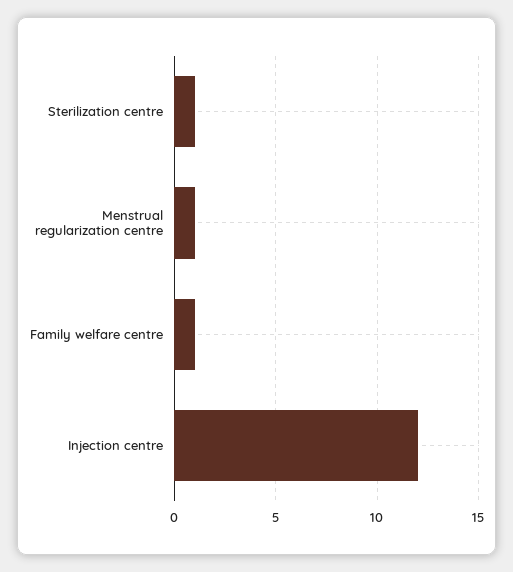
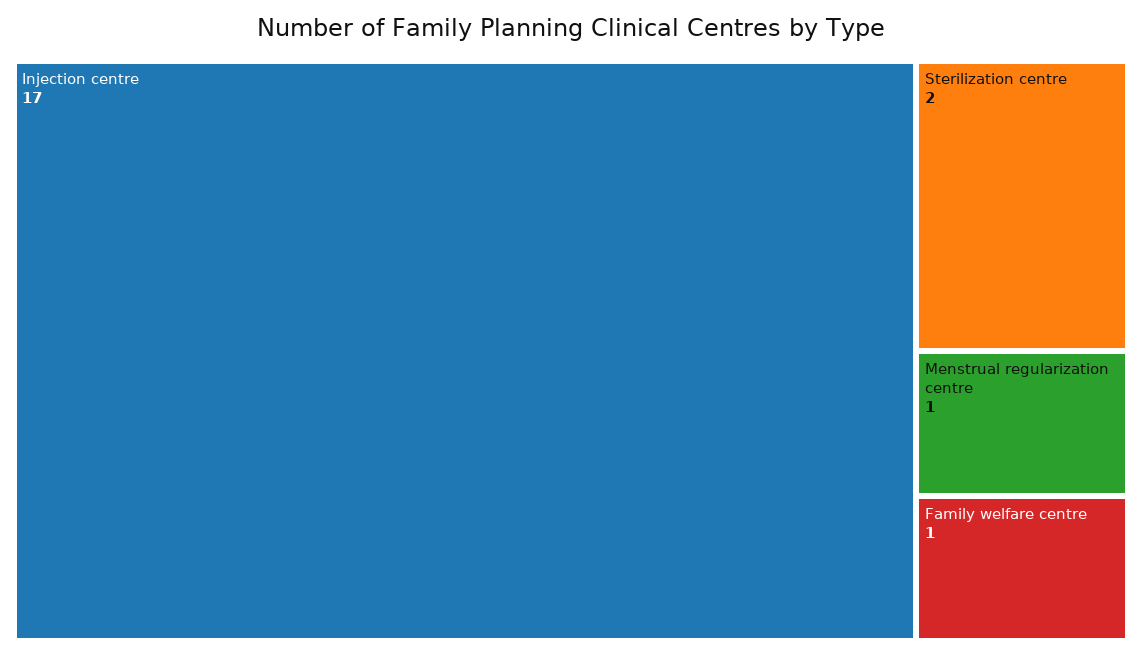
Sterilization centre: 1 -> 2
Injection centre: 12 -> 17

